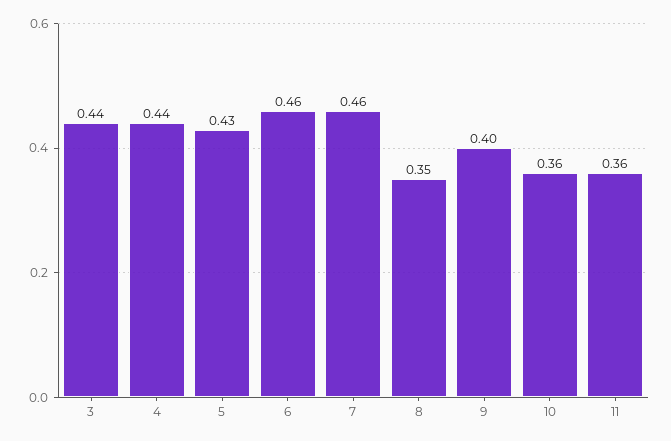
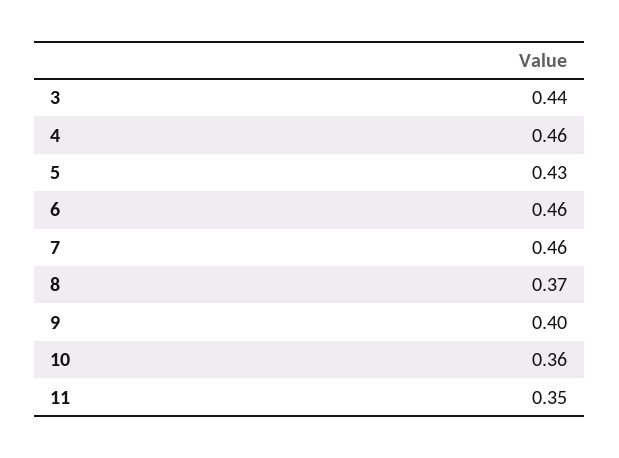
4: 0.44 -> 0.46
8: 0.35 -> 0.37
11: 0.36 -> 0.35

